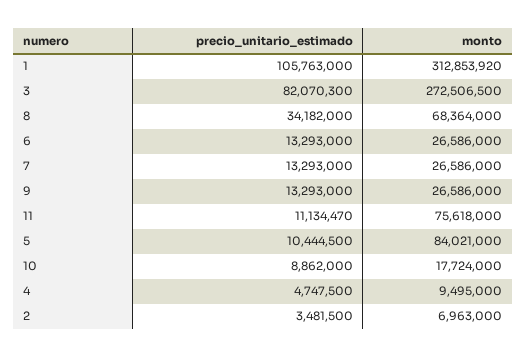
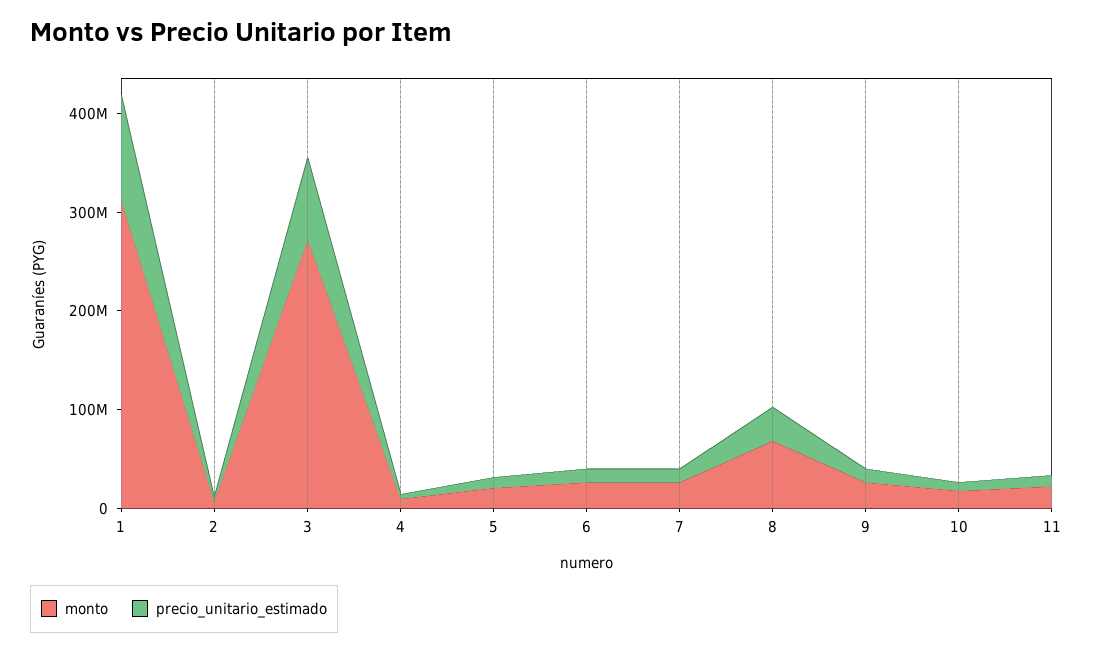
monto, 11: 75618000 -> 20000000
monto, 5: 84021000 -> 20000000

